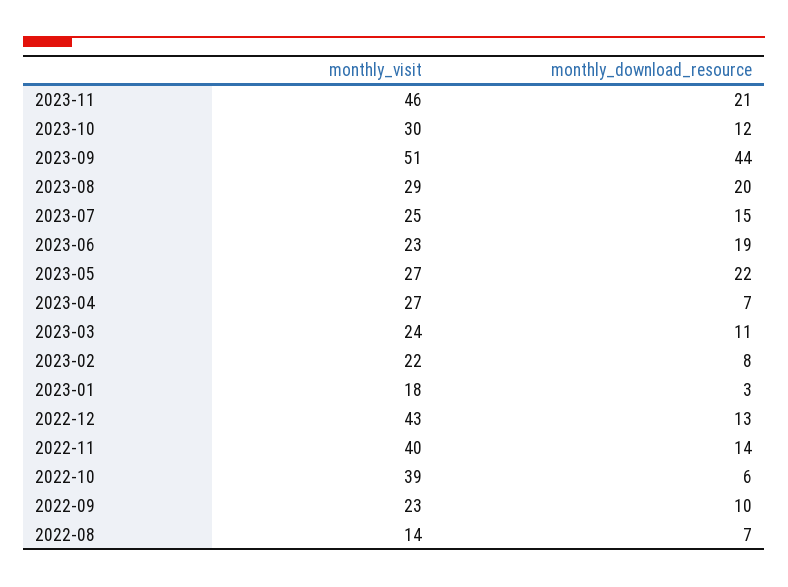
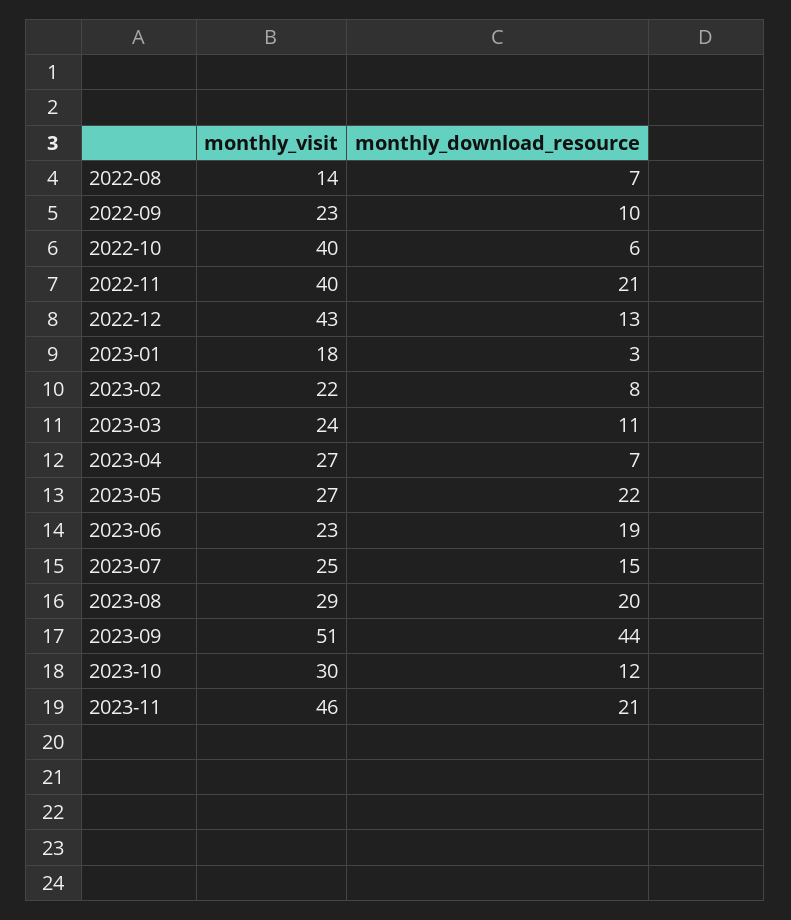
monthly_download_resource, 2022-11: 14 -> 21
monthly_visit, 2022-10: 39 -> 40

